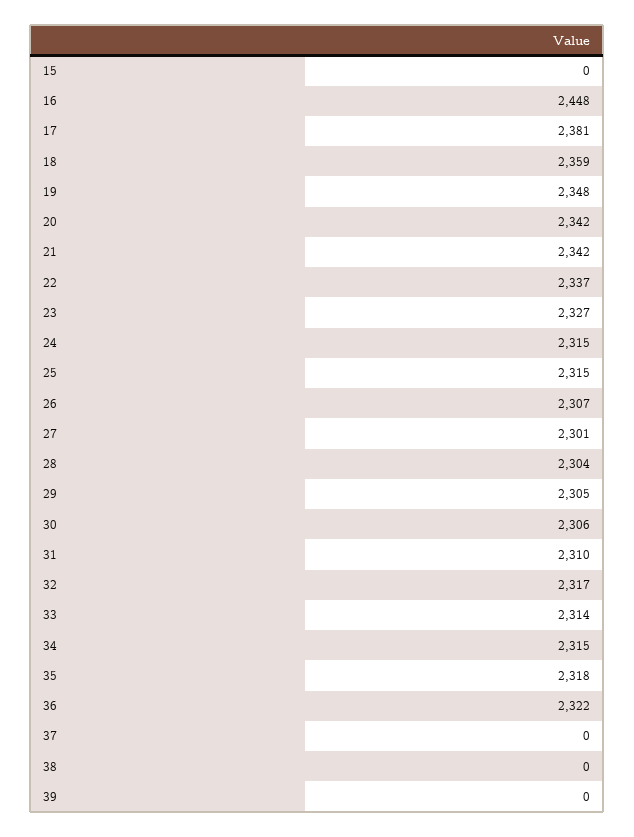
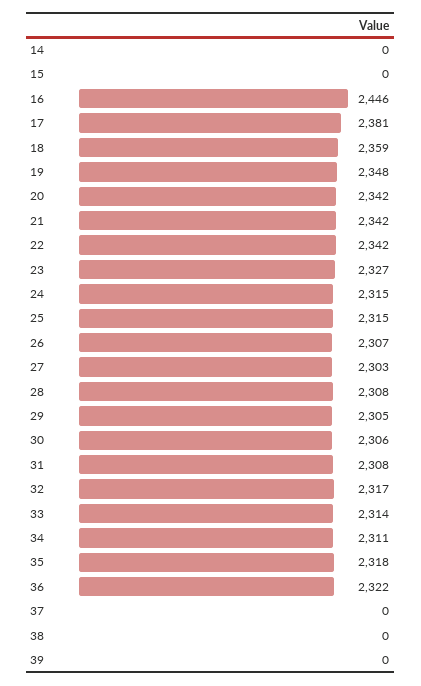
16: 2448 -> 2446
22: 2337 -> 2342
27: 2301 -> 2303
28: 2304 -> 2308
31: 2310 -> 2308
34: 2315 -> 2311
14: none -> 0

